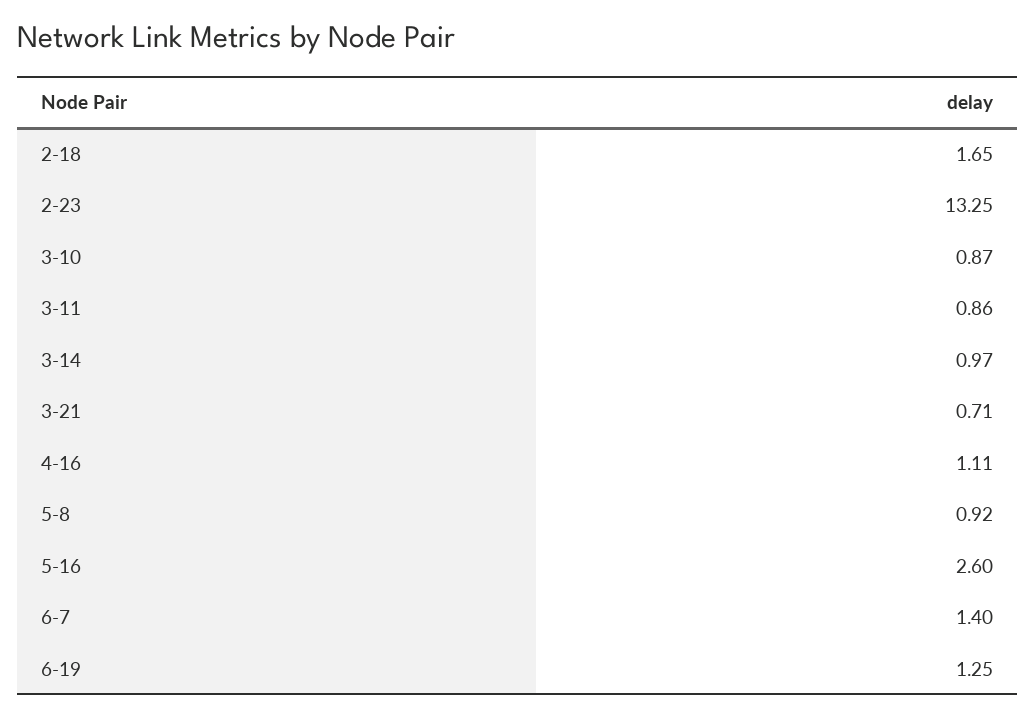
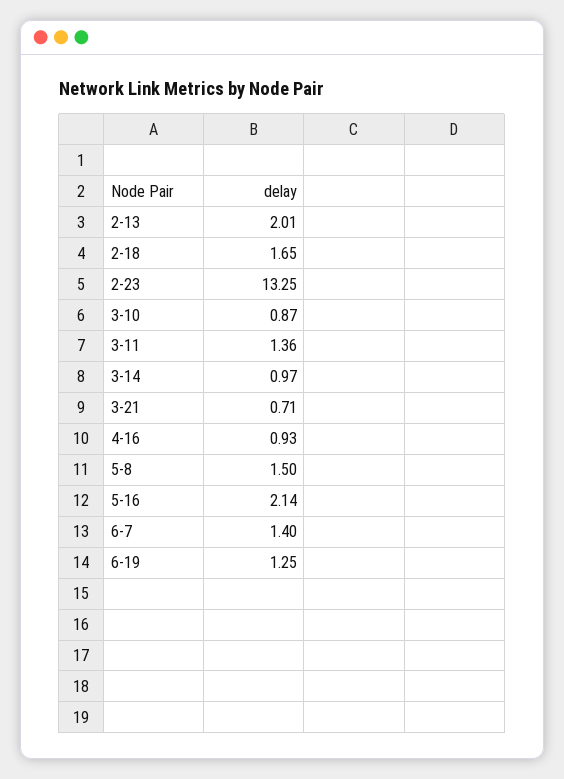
3-11: 0.86 -> 1.36
4-16: 1.11 -> 0.93
5-8: 0.92 -> 1.5
5-16: 2.6 -> 2.14
2-13: none -> 2.01

